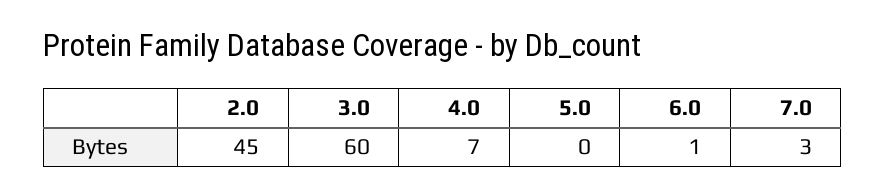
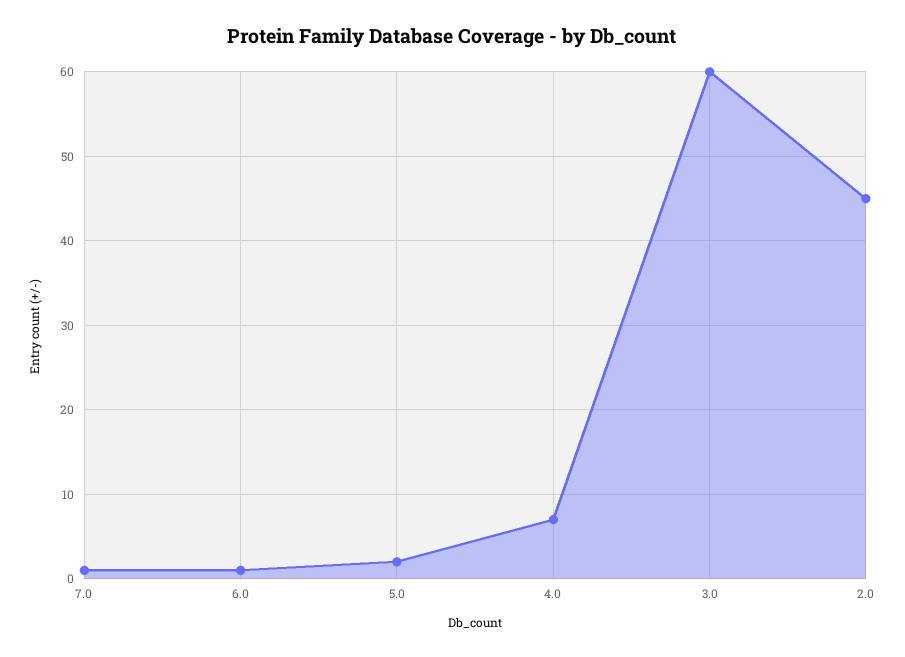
5.0: 0 -> 2
7.0: 3 -> 1

